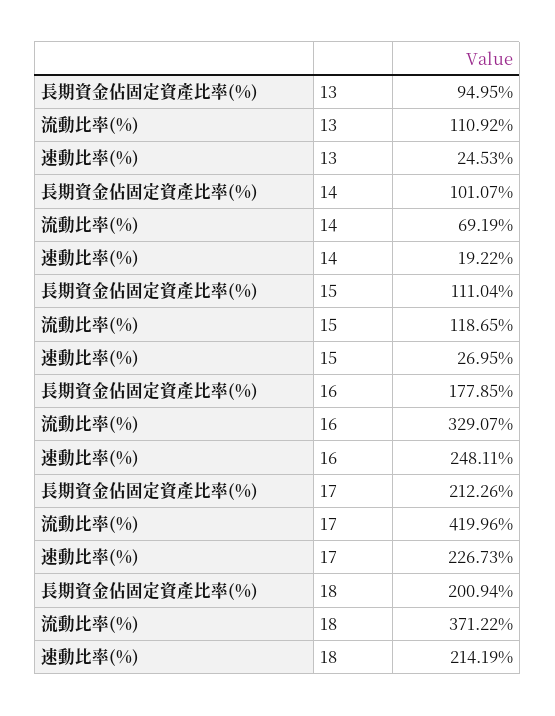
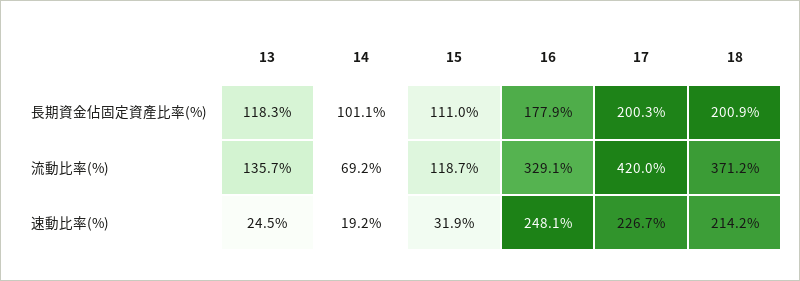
長期資金佔固定資產比率(%), 13: 94.95 -> 118.3
流動比率(%), 13: 110.92 -> 135.7
速動比率(%), 15: 26.95 -> 31.9
長期資金佔固定資產比率(%), 17: 212.26 -> 200.3

